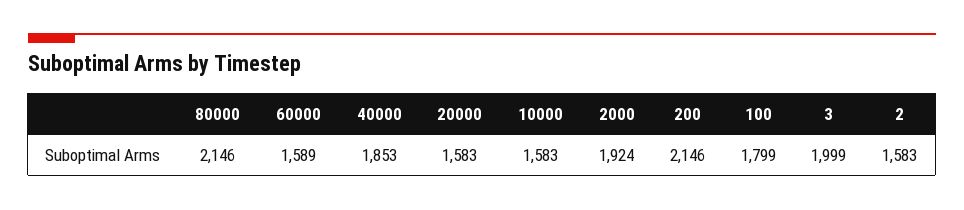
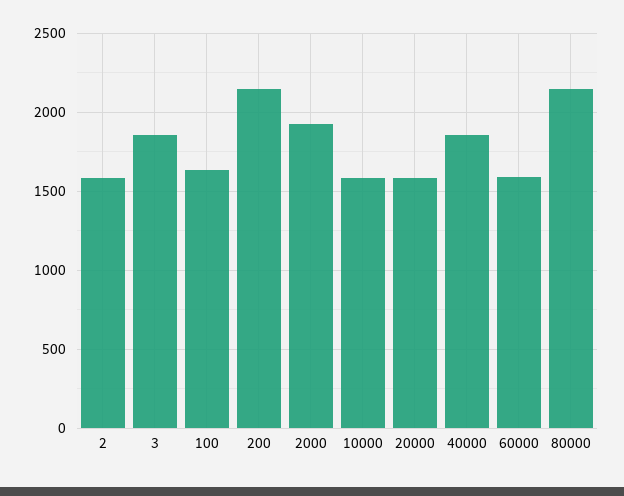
100: 1799 -> 1650
3: 1999 -> 1850

